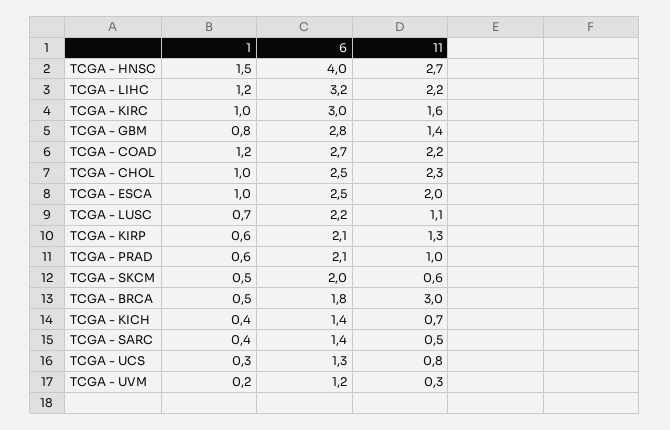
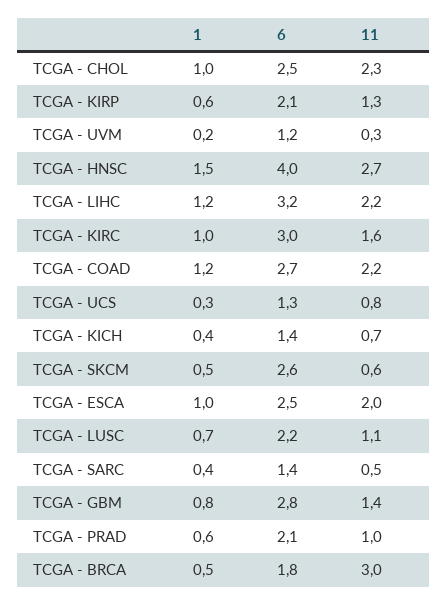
6, TCGA - SKCM: 2 -> 2.6

